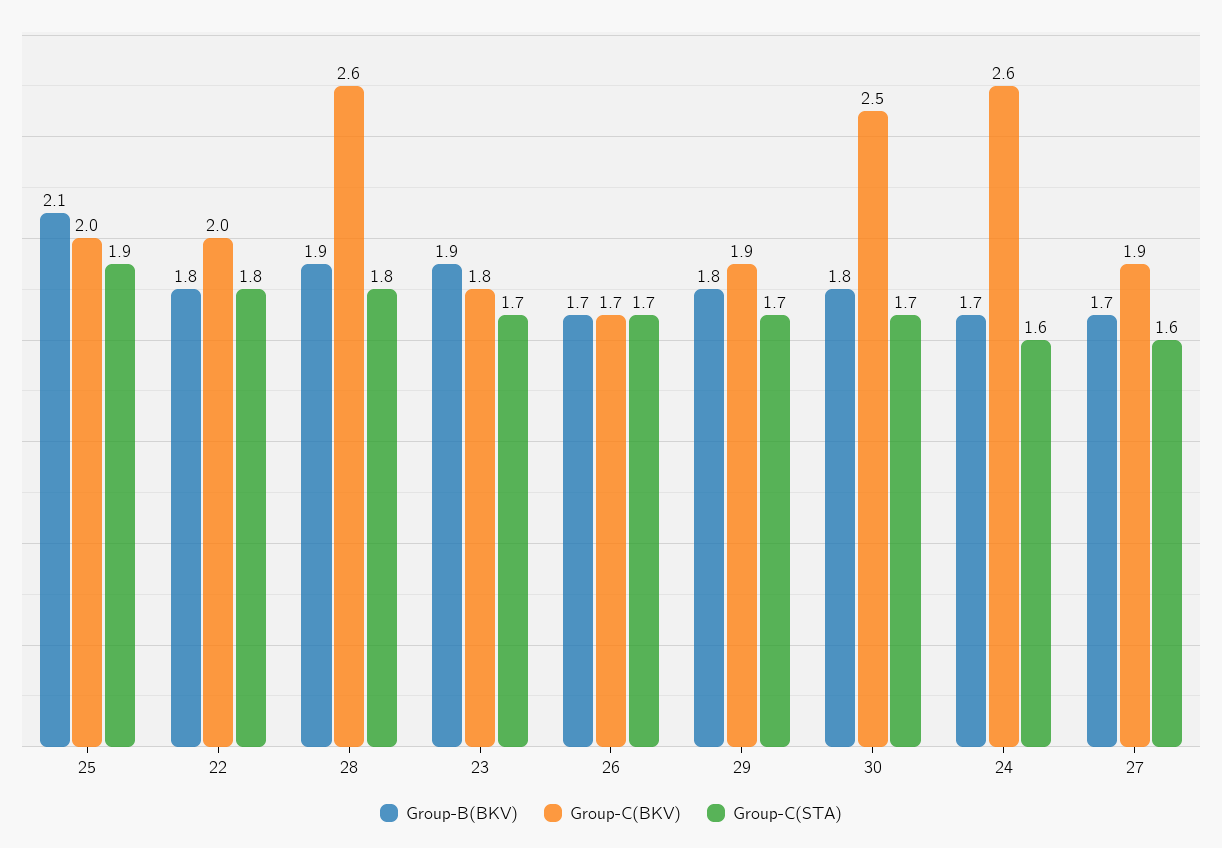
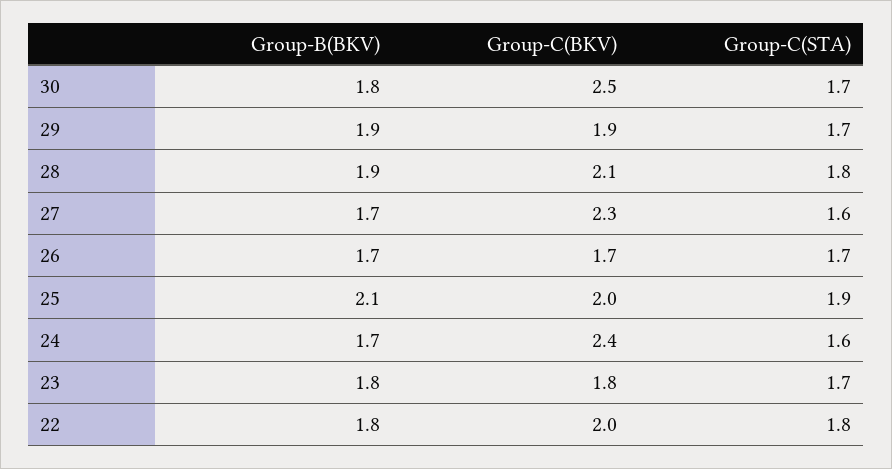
Group-C(BKV), 28: 2.6 -> 2.1
Group-B(BKV), 23: 1.9 -> 1.8
Group-B(BKV), 29: 1.8 -> 1.9
Group-C(BKV), 24: 2.6 -> 2.4
Group-C(BKV), 27: 1.9 -> 2.3

